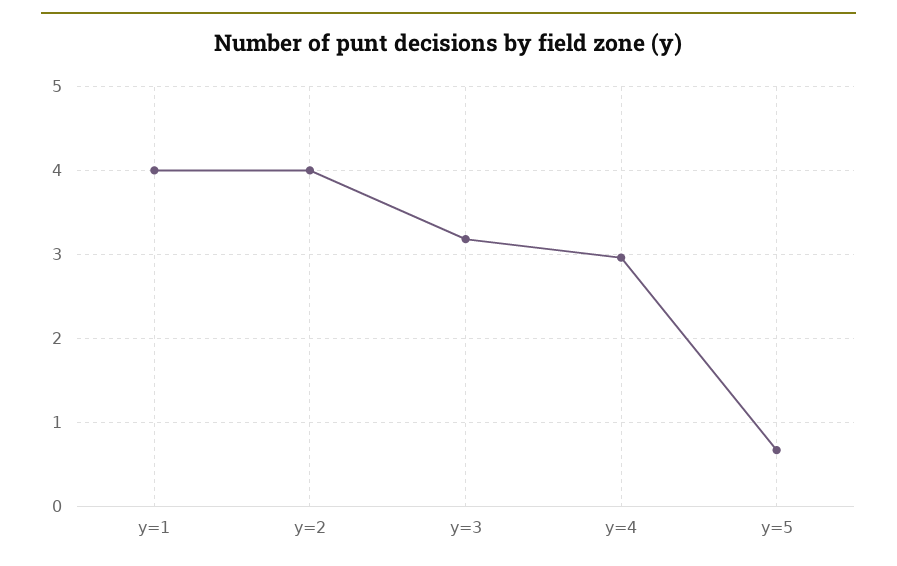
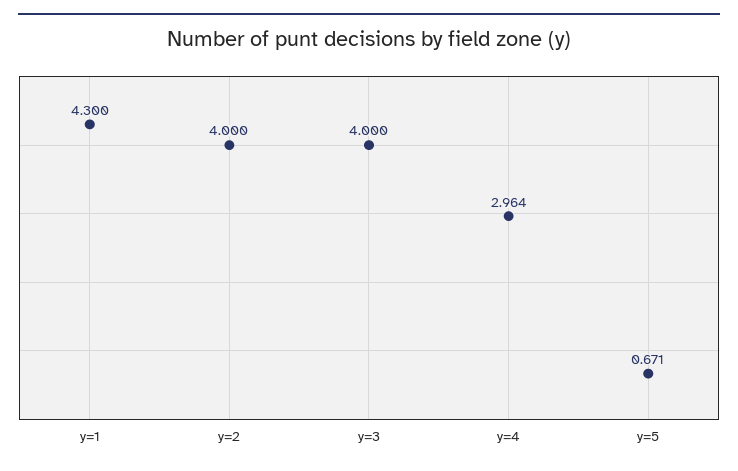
y=1: 4 -> 4.3
y=3: 3.2 -> 4

